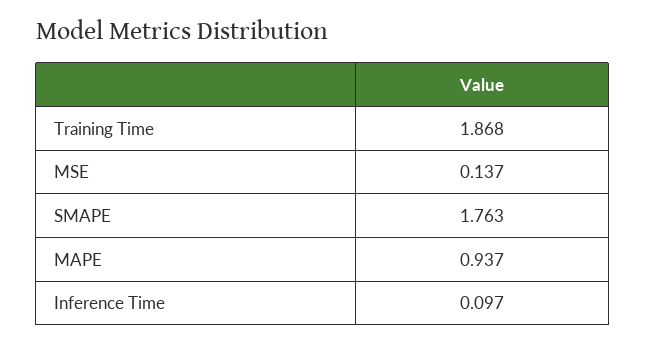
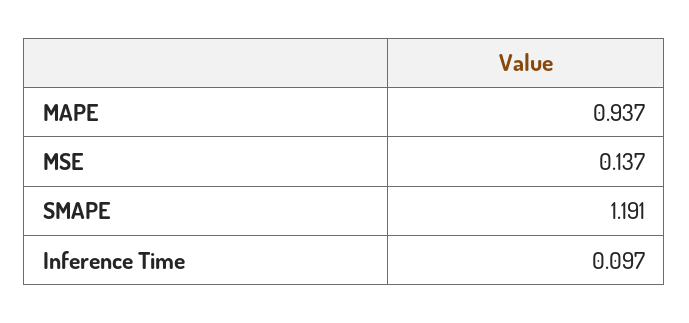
Training Time: 1.868 -> none
SMAPE: 1.763 -> 1.191

